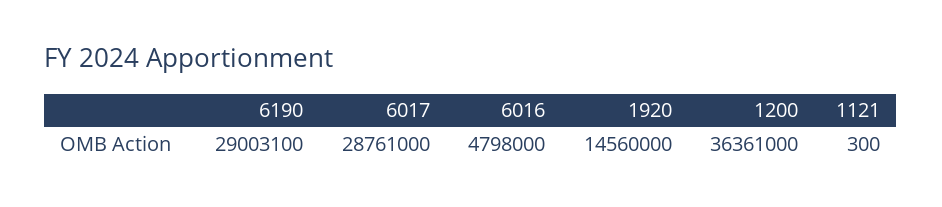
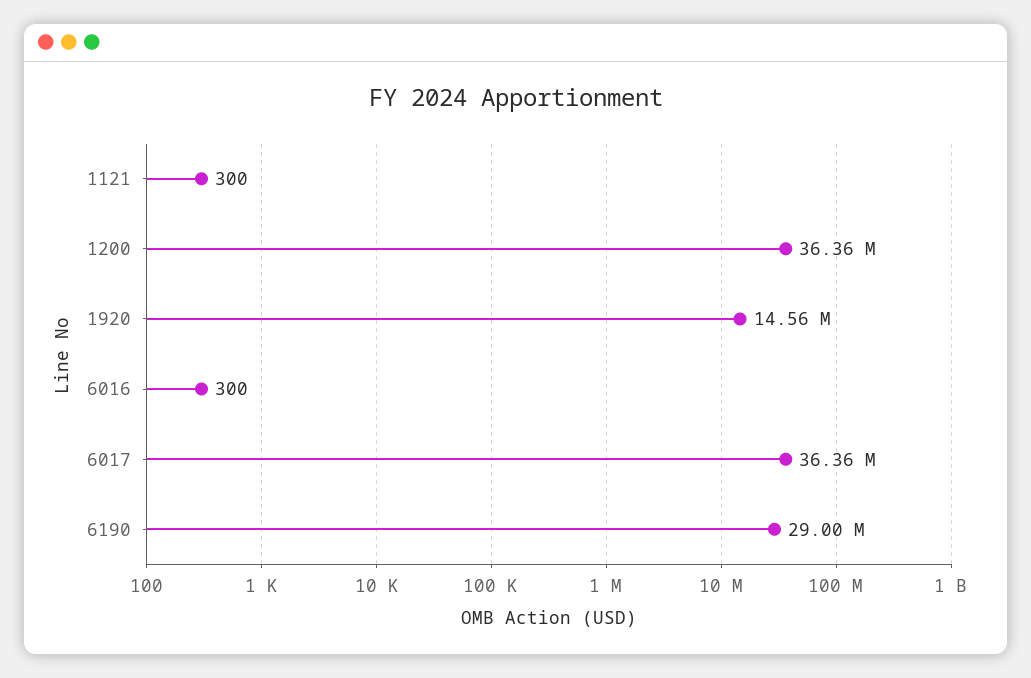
6017: 28761000 -> 36360000
6016: 4798000 -> 300

